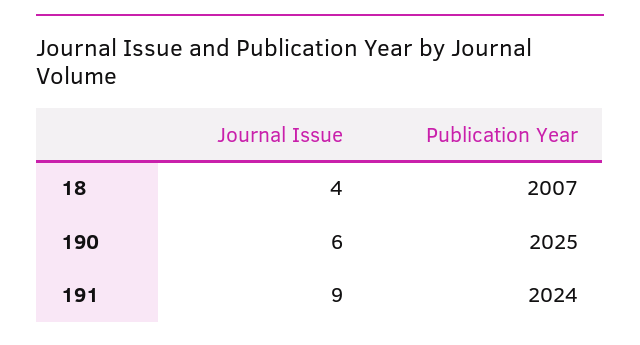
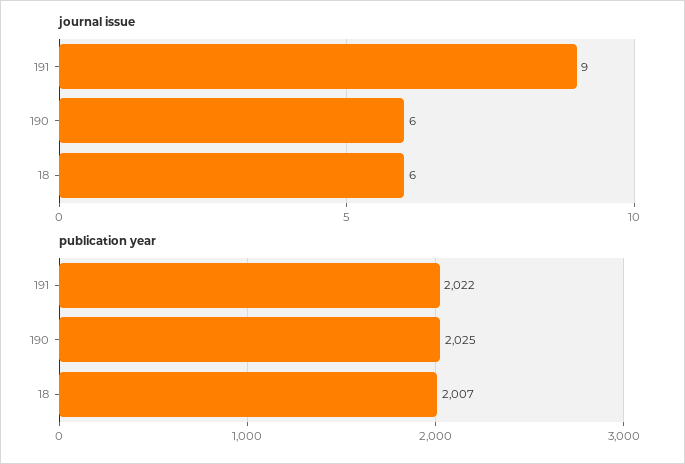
Journal Issue, 18: 4 -> 6
Publication Year, 191: 2024 -> 2022

